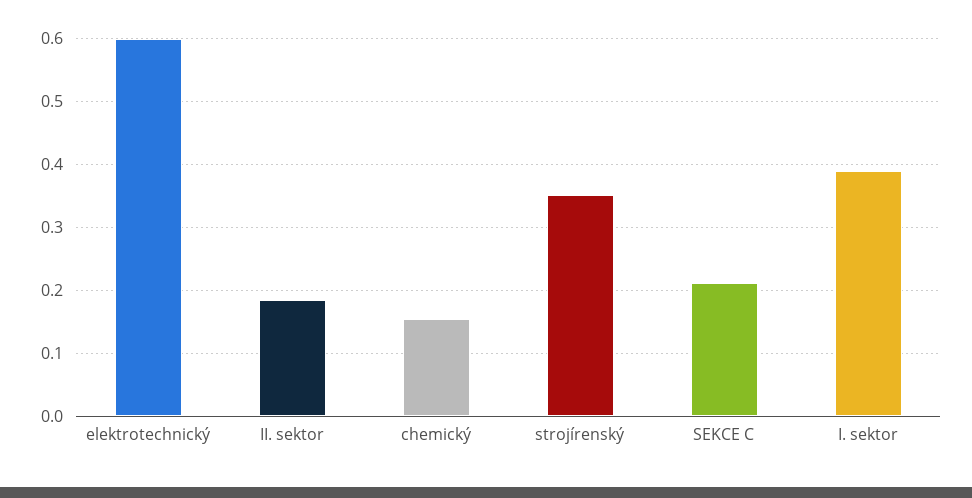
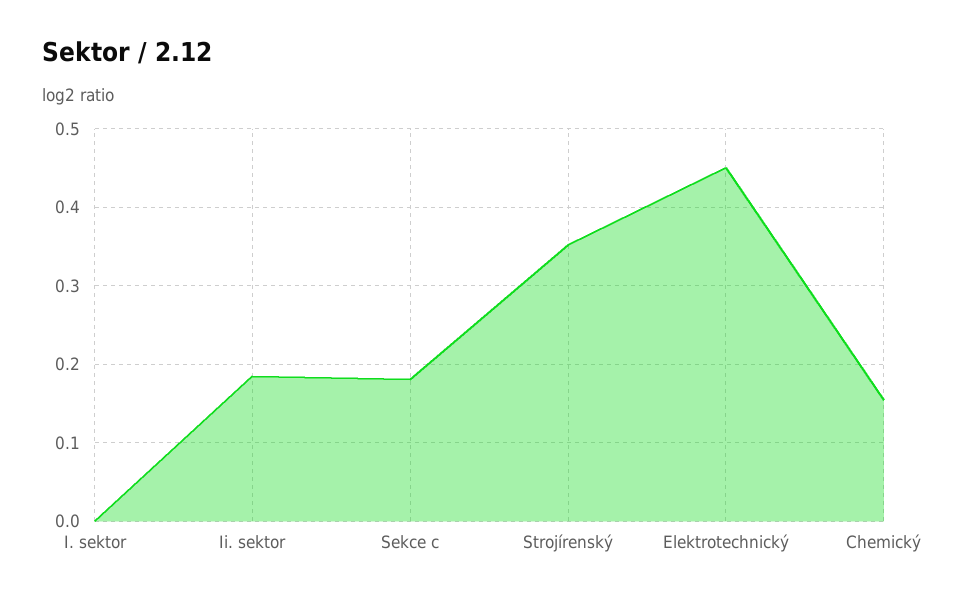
elektrotechnický: 0.6 -> 0.45
SEKCE C: 0.21 -> 0.18
I. sektor: 0.39 -> 0

